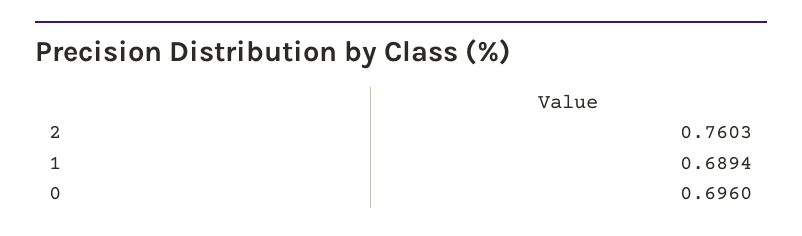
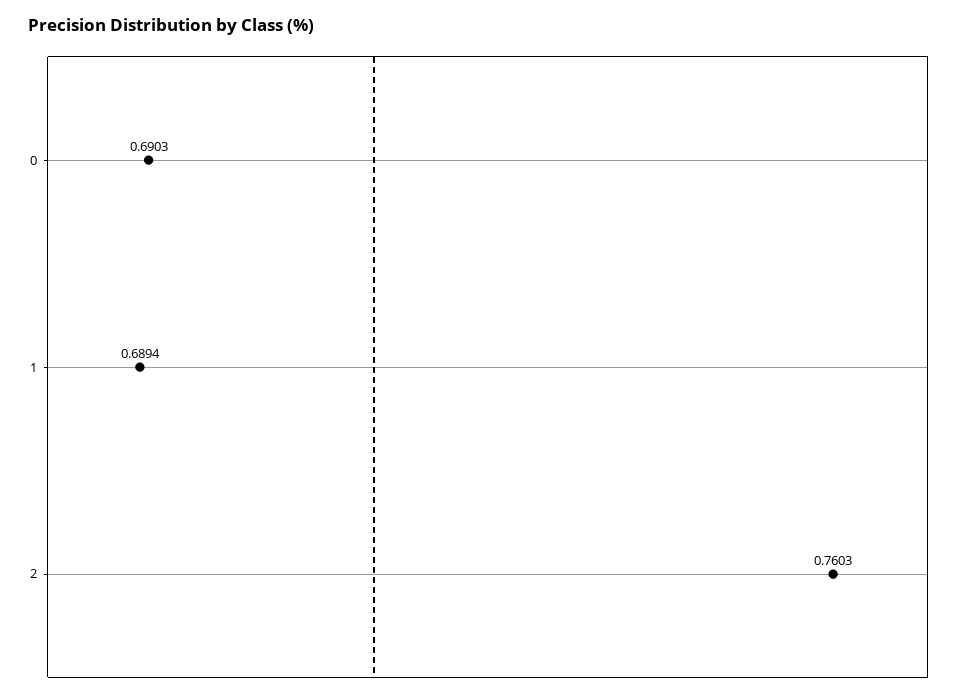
0: 0.696 -> 0.6903

